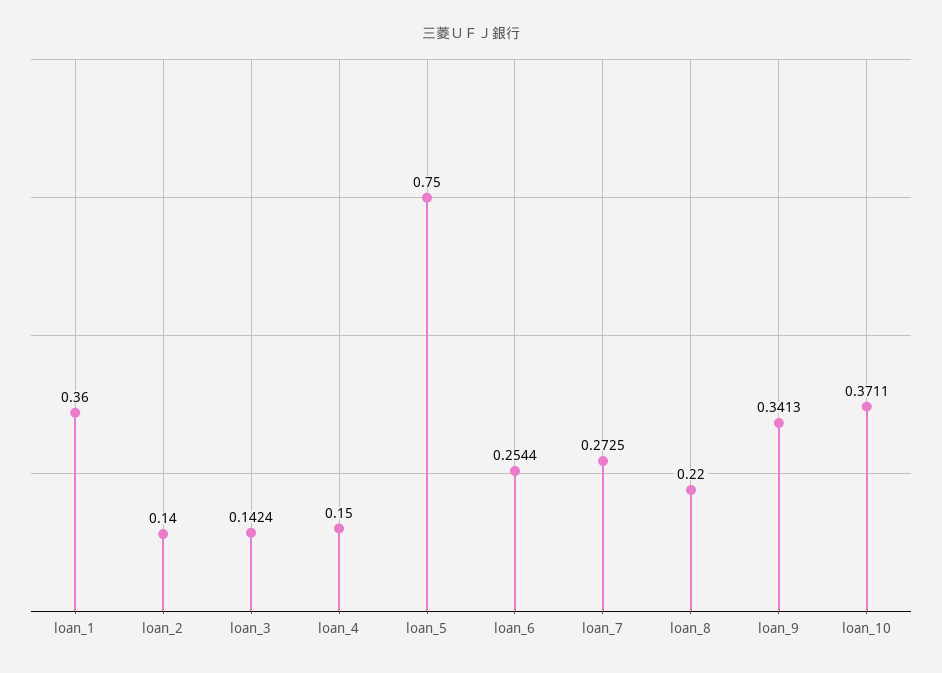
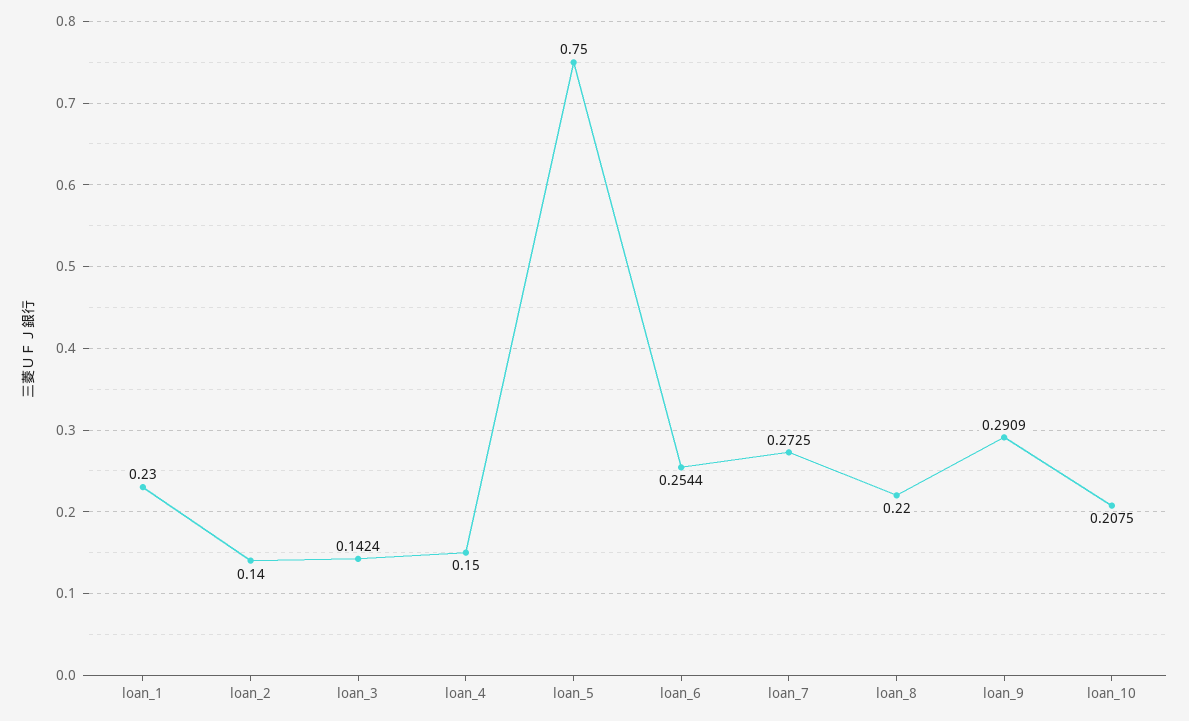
loan_1: 0.36 -> 0.23
loan_9: 0.3413 -> 0.2909
loan_10: 0.3711 -> 0.2075

